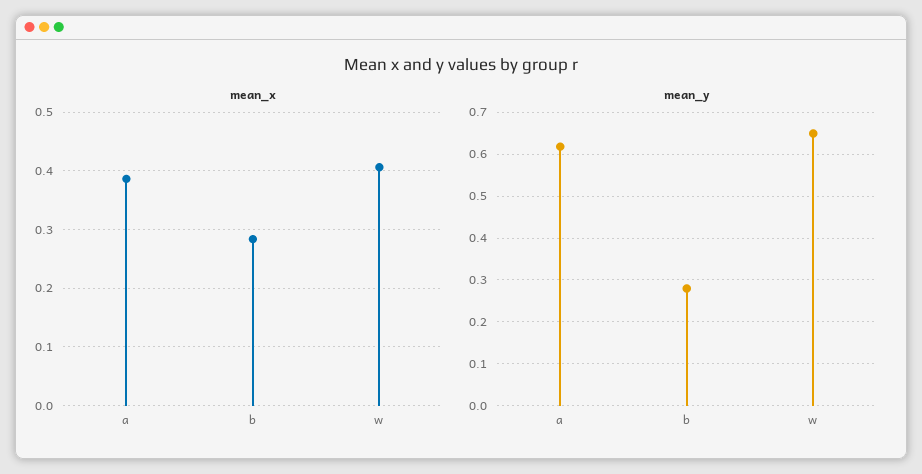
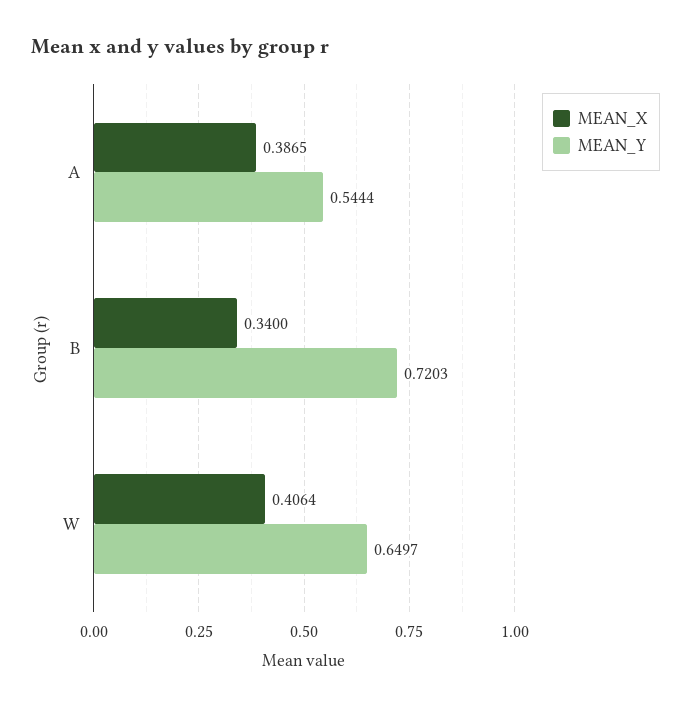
mean_x, b: 0.28 -> 0.34
mean_y, a: 0.62 -> 0.5444
mean_y, b: 0.28 -> 0.7203

